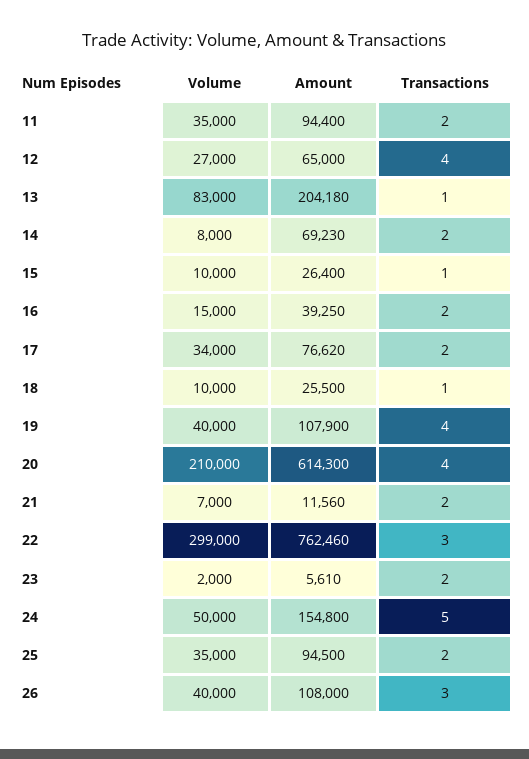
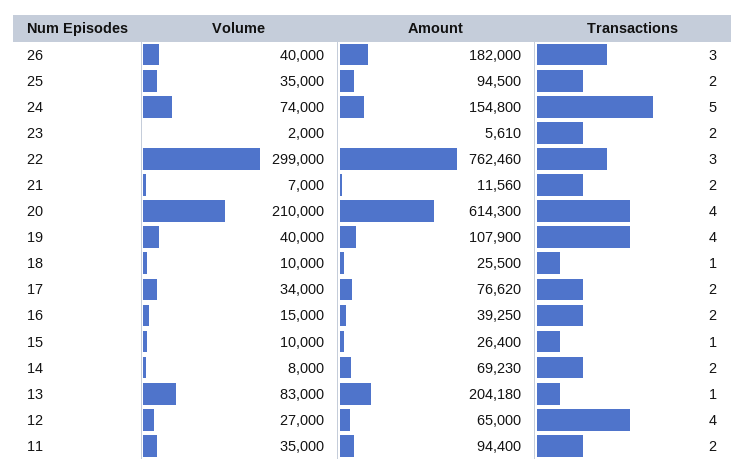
Volume, 24: 50000 -> 74000
Amount, 26: 108000 -> 182000

